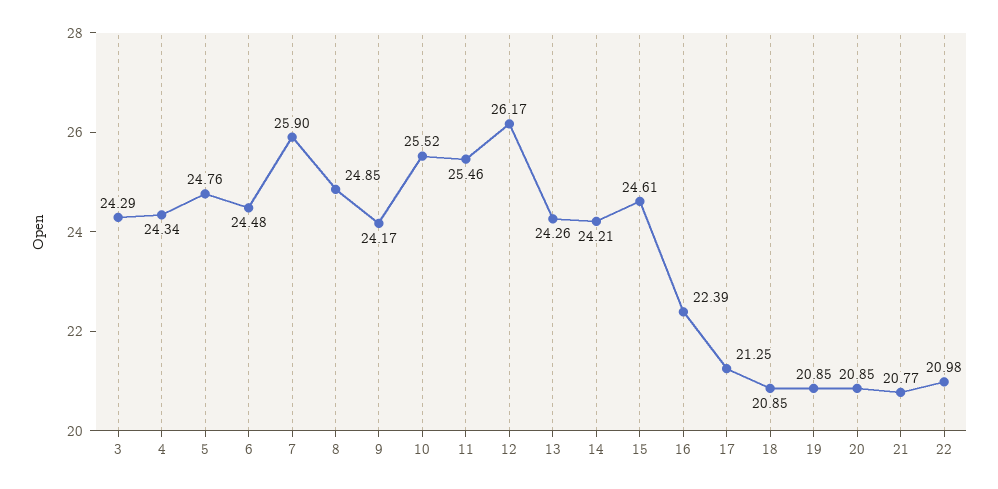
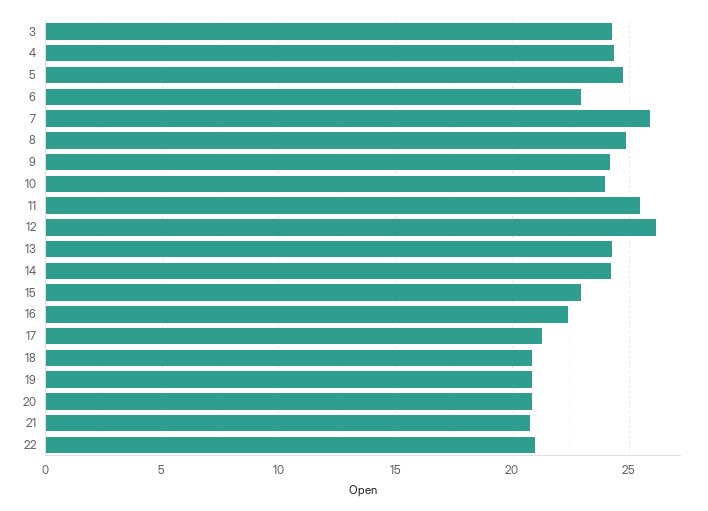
6: 24.48 -> 23
10: 25.52 -> 24
15: 24.61 -> 23

